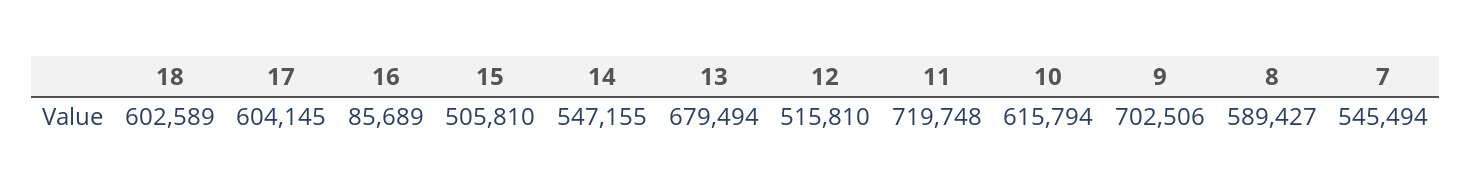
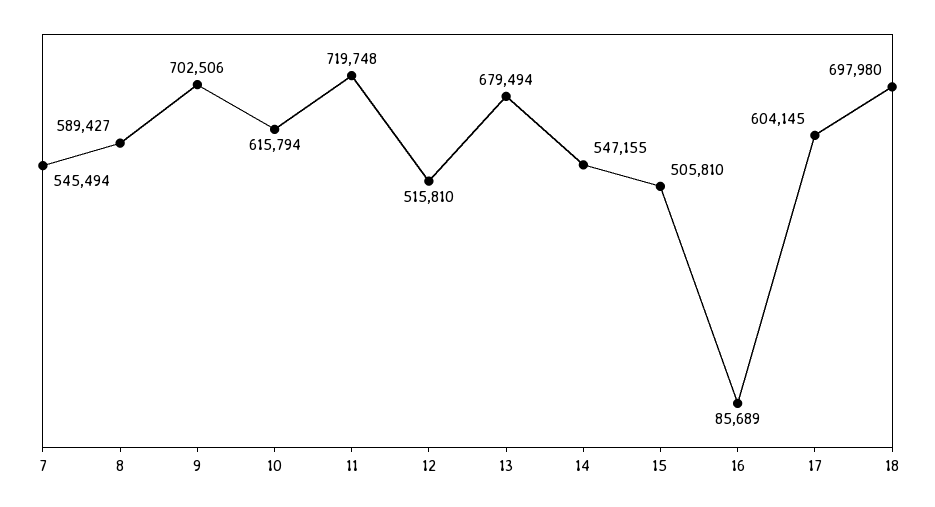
18: 602589 -> 697980

